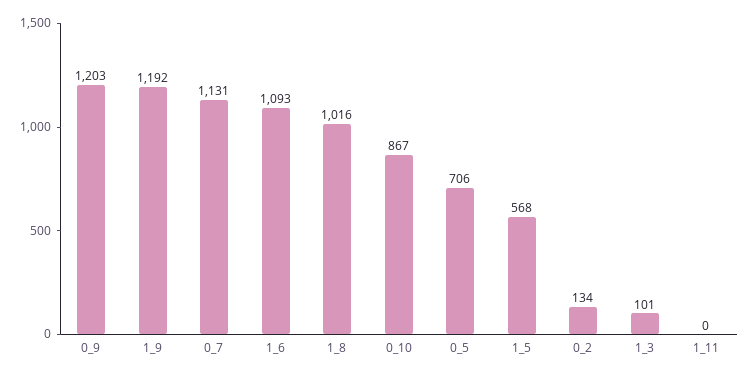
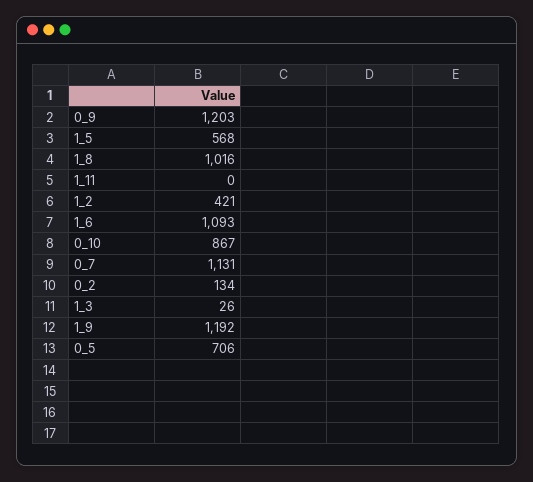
1_3: 101 -> 26
1_2: none -> 421

